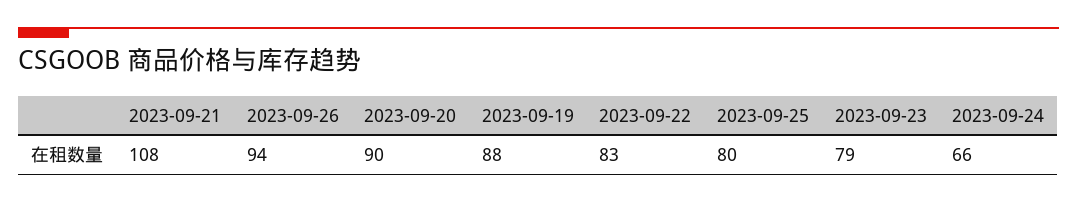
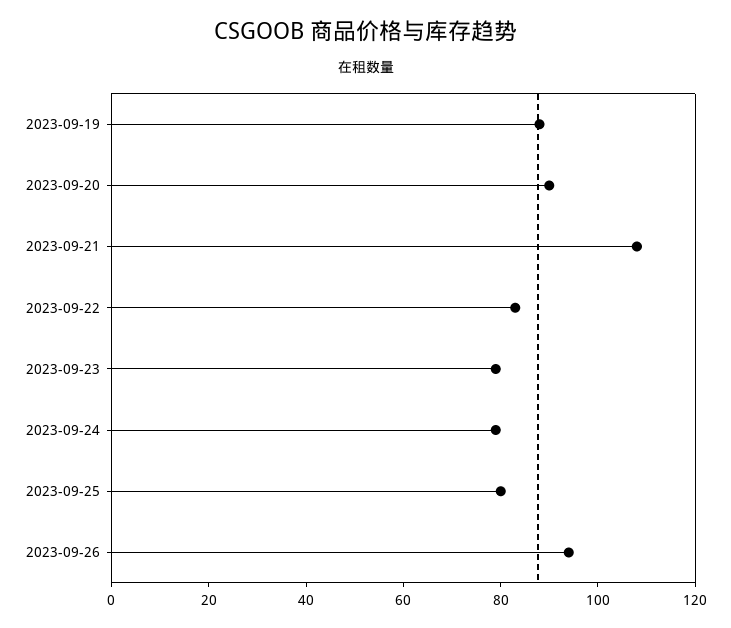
2023-09-24: 66 -> 80

